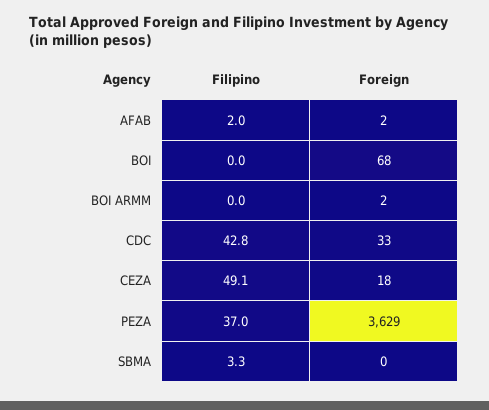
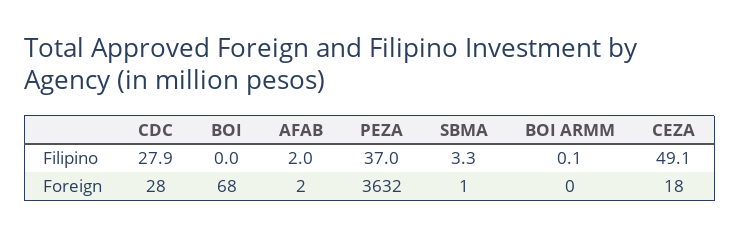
Filipino, BOI ARMM: 0 -> 0.1
Foreign, BOI ARMM: 2 -> 0
Filipino, CDC: 42.8 -> 27.9
Foreign, CDC: 33 -> 28
Foreign, PEZA: 3629 -> 3632
Foreign, SBMA: 0 -> 1

